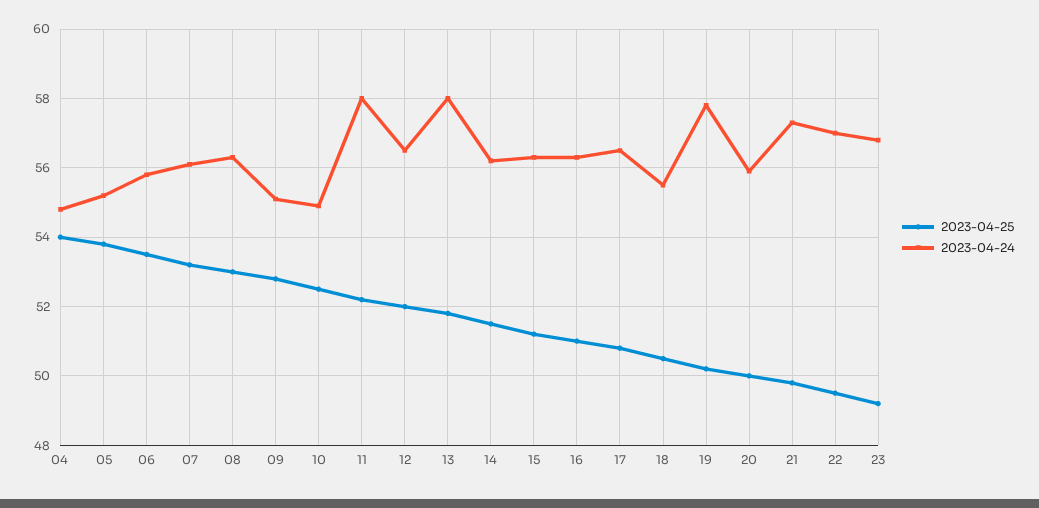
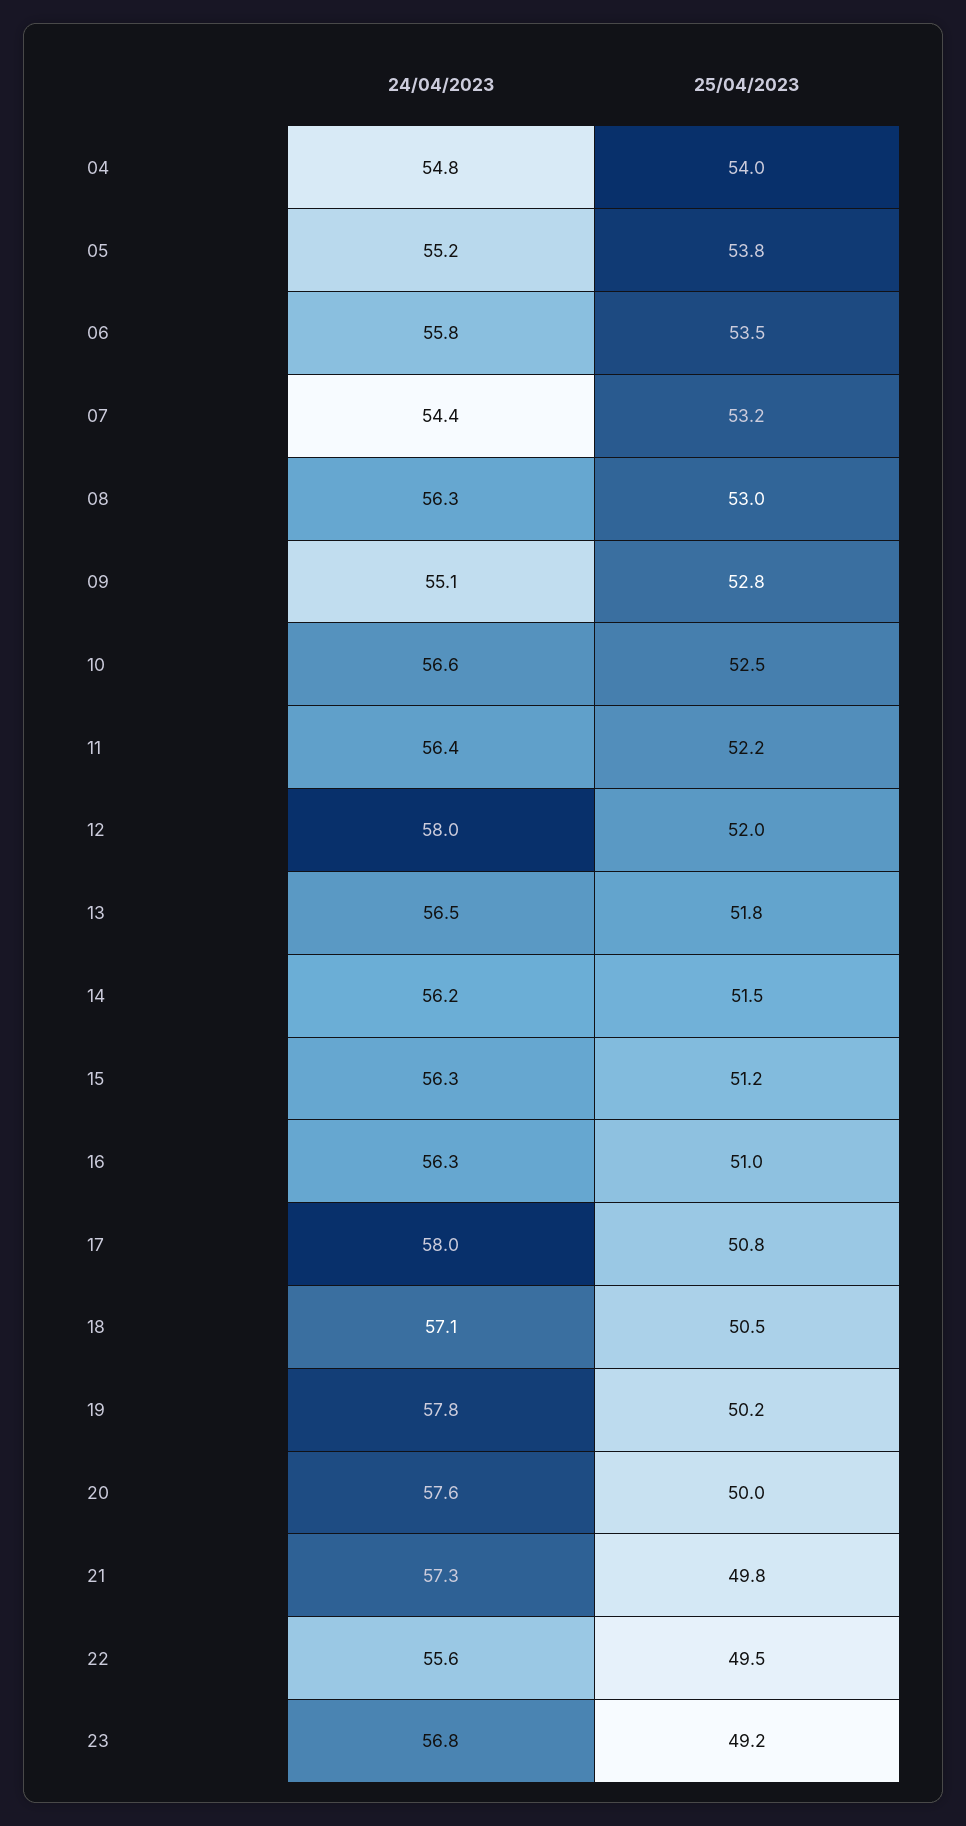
2023-04-24, 07: 56 -> 54.4
2023-04-24, 10: 55 -> 56.6
2023-04-24, 11: 58 -> 56.4
2023-04-24, 12: 56.5 -> 58
2023-04-24, 13: 58 -> 56.5
2023-04-24, 17: 56.5 -> 58
2023-04-24, 18: 55.5 -> 57.1
2023-04-24, 20: 56 -> 57.6
2023-04-24, 22: 57 -> 55.6

